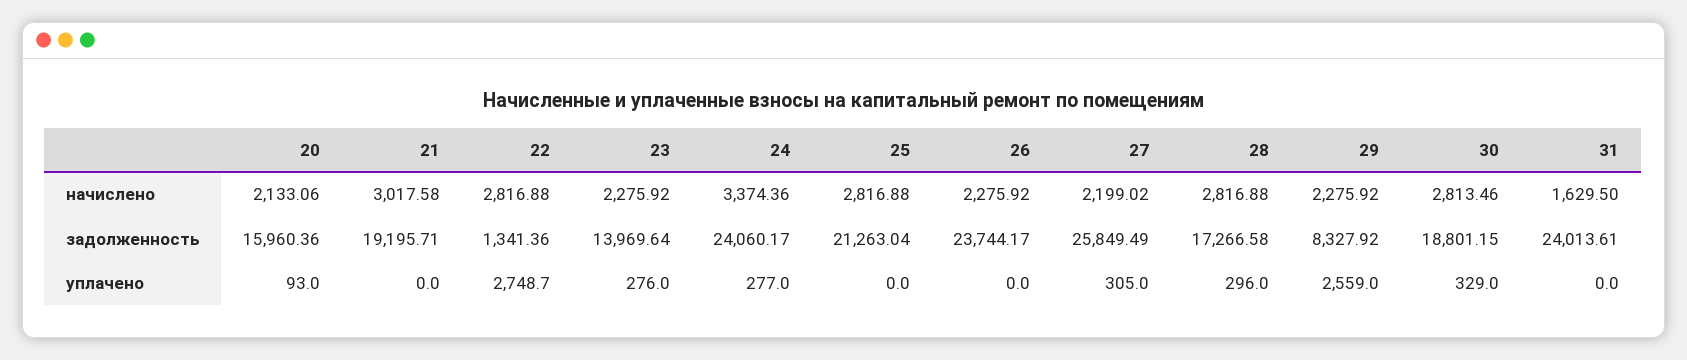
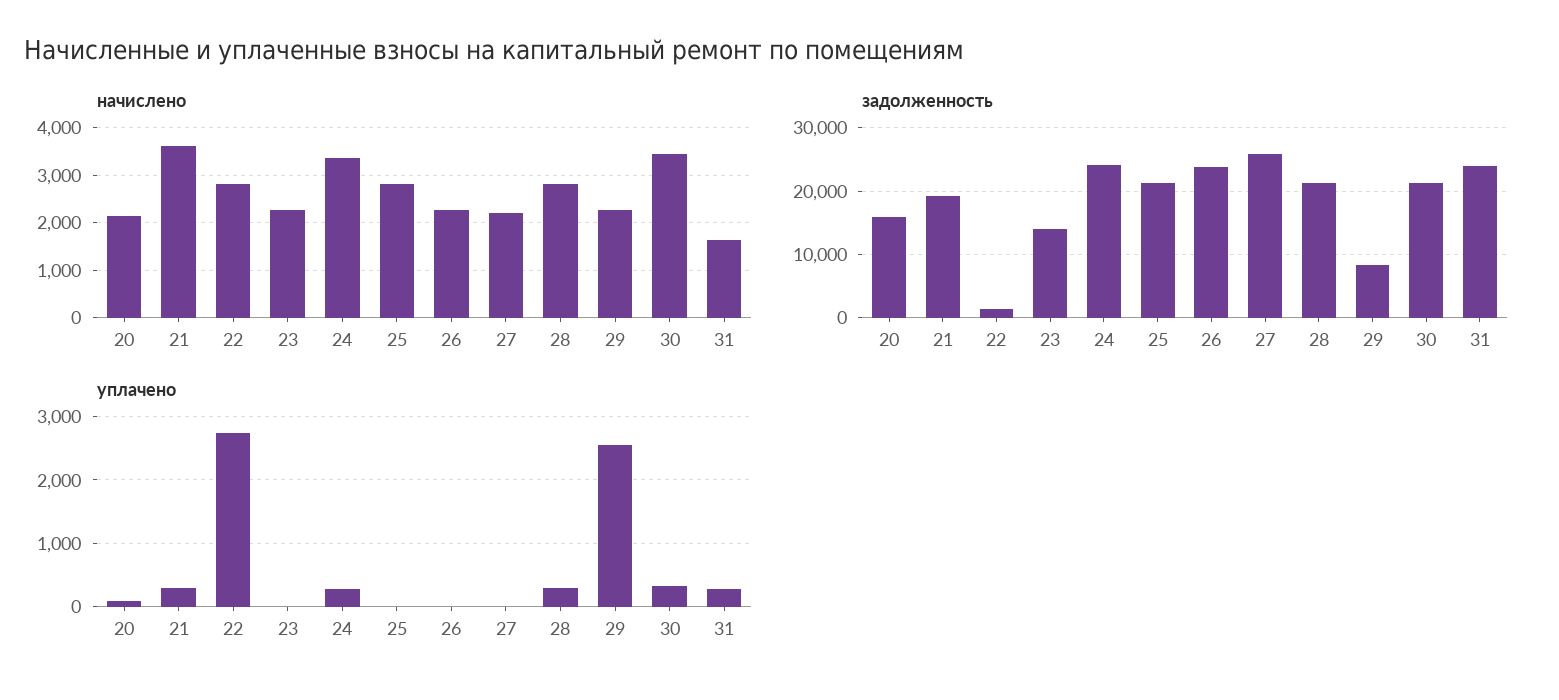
начислено, 21: 3017.58 -> 3600
начислено, 30: 2813.46 -> 3400
задолженность, 28: 17266.58 -> 21000
задолженность, 30: 18801.15 -> 21000
уплачено, 21: 0 -> 300
уплачено, 23: 276 -> 0
уплачено, 27: 305 -> 0
уплачено, 31: 0 -> 300

